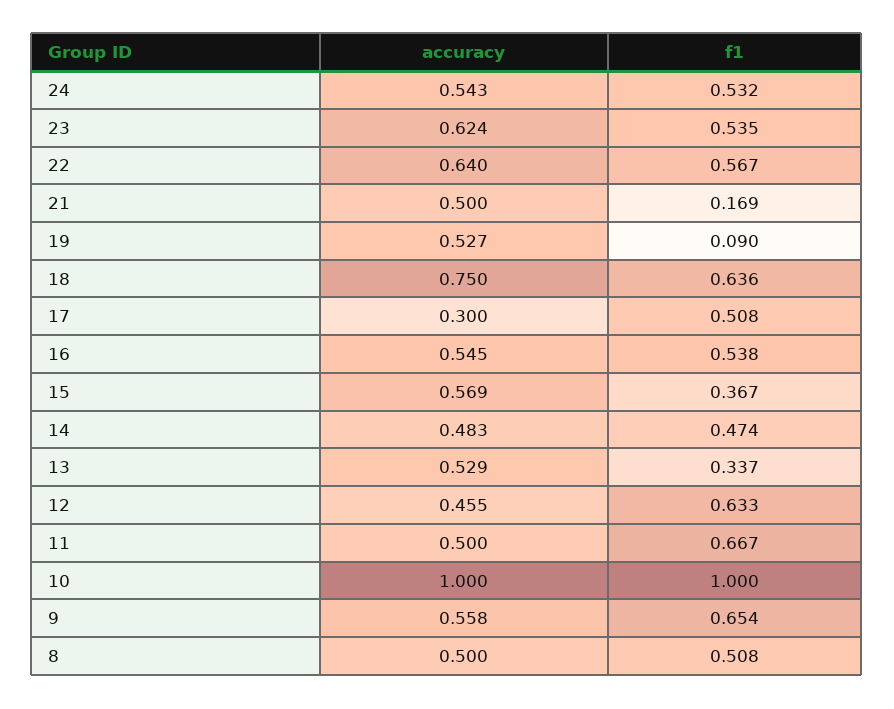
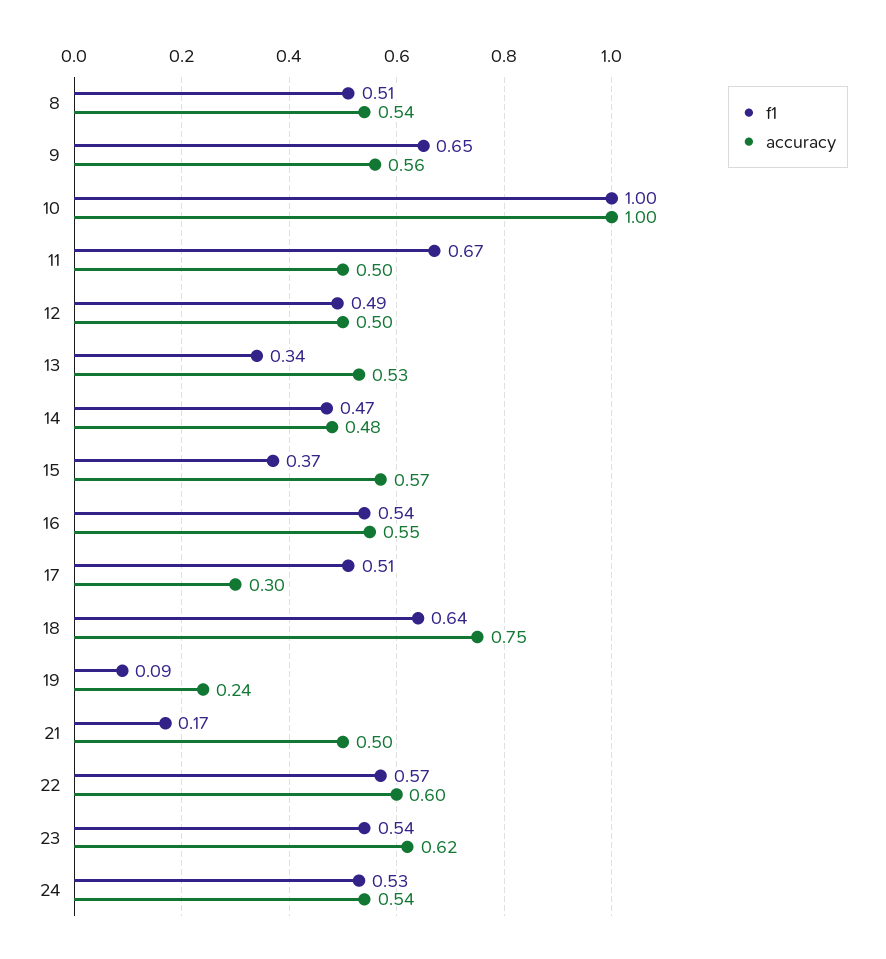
accuracy, 22: 0.64 -> 0.6
accuracy, 19: 0.527 -> 0.24
accuracy, 12: 0.455 -> 0.5
f1, 12: 0.633 -> 0.49
accuracy, 8: 0.5 -> 0.54

